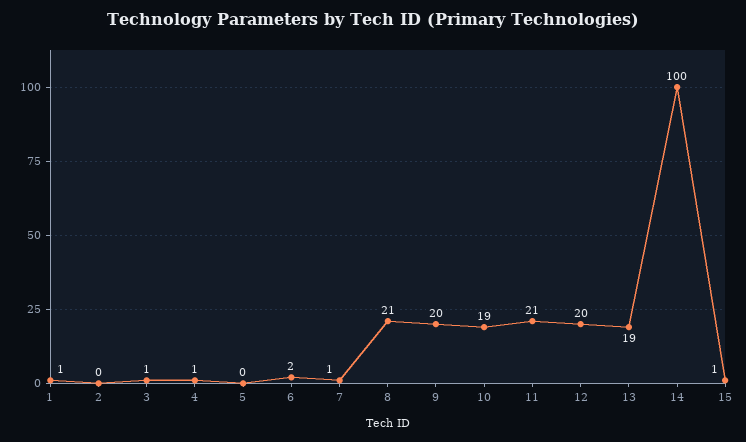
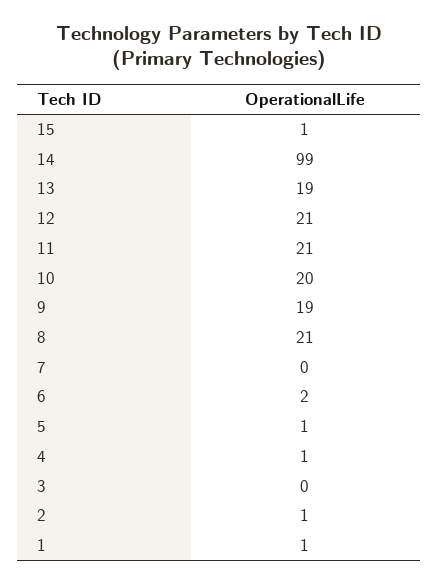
2: 0 -> 1
3: 1 -> 0
5: 0 -> 1
7: 1 -> 0
9: 20 -> 19
10: 19 -> 20
12: 20 -> 21
14: 100 -> 99

